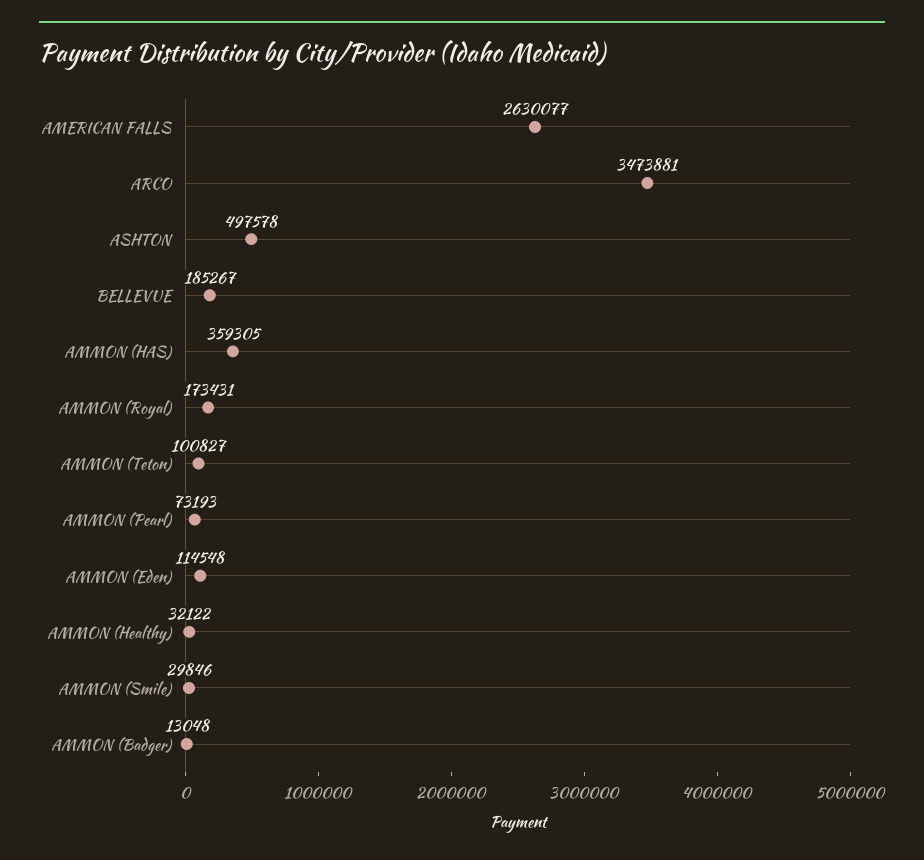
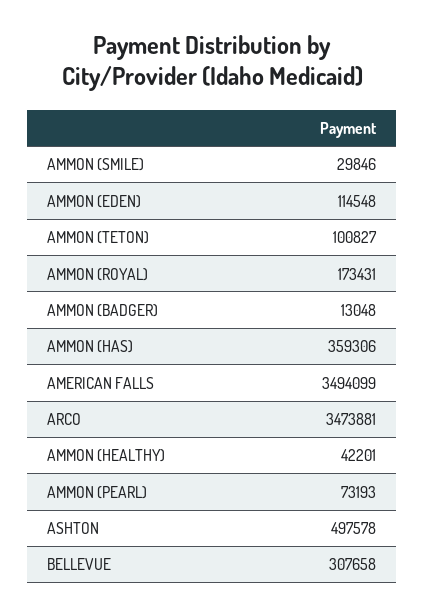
AMERICAN FALLS: 2630077 -> 3494099
BELLEVUE: 185267 -> 307658
AMMON (HAS): 359305 -> 359306
AMMON (Healthy): 32122 -> 42201

